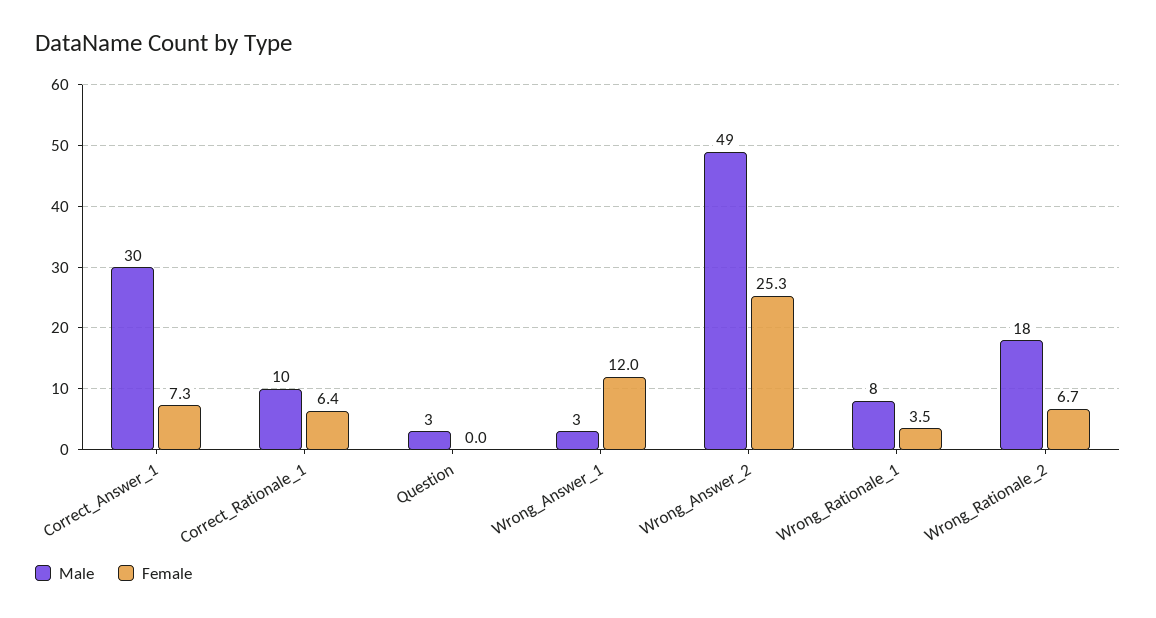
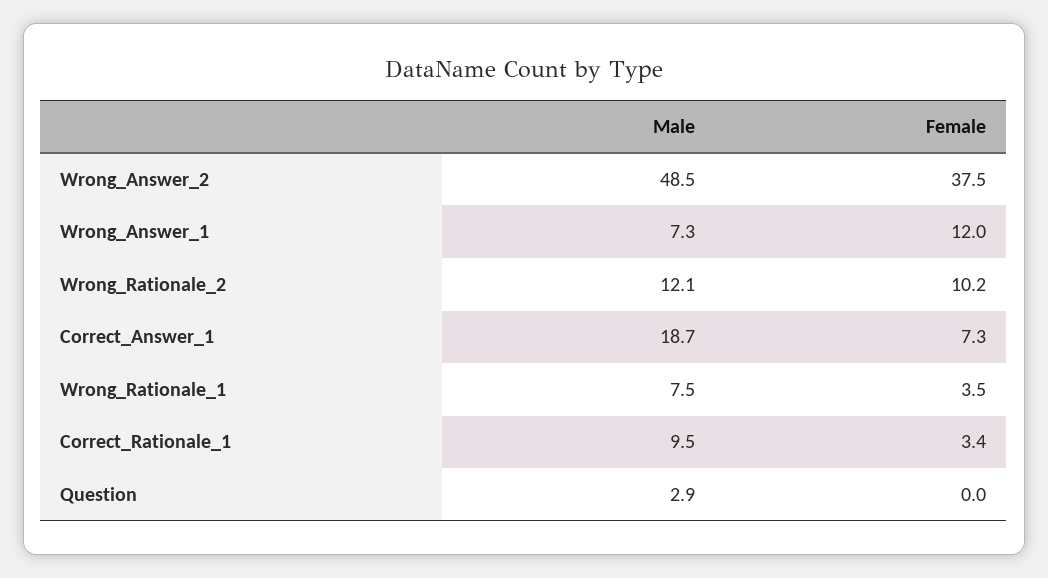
Male, Correct_Answer_1: 30 -> 18.7
Female, Correct_Rationale_1: 6.4 -> 3.4
Male, Wrong_Answer_1: 3 -> 7.3
Female, Wrong_Answer_2: 25.3 -> 37.5
Male, Wrong_Rationale_2: 18 -> 12.1
Female, Wrong_Rationale_2: 6.7 -> 10.2

